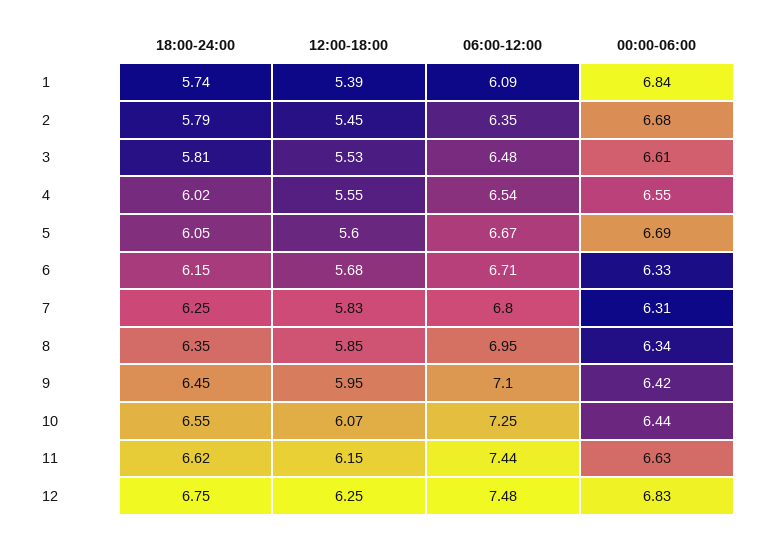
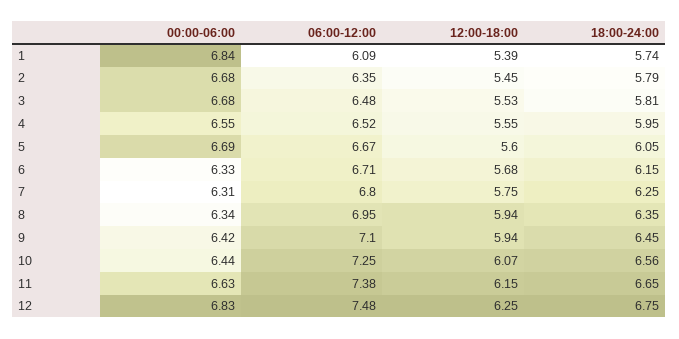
00:00-06:00, 3: 6.61 -> 6.68
18:00-24:00, 4: 6.02 -> 5.95
06:00-12:00, 4: 6.54 -> 6.52
12:00-18:00, 7: 5.83 -> 5.75
12:00-18:00, 8: 5.85 -> 5.94
12:00-18:00, 9: 5.95 -> 5.94
18:00-24:00, 10: 6.55 -> 6.56
18:00-24:00, 11: 6.62 -> 6.65
06:00-12:00, 11: 7.44 -> 7.38

